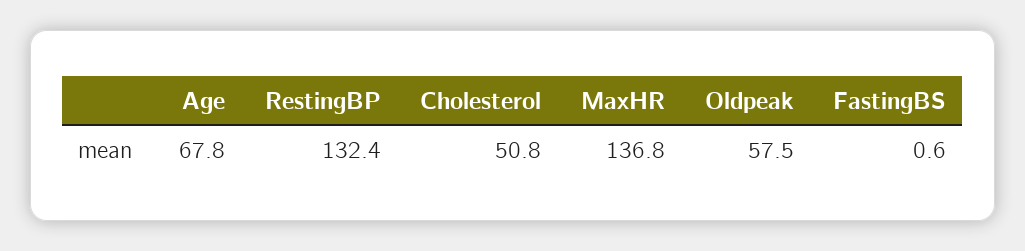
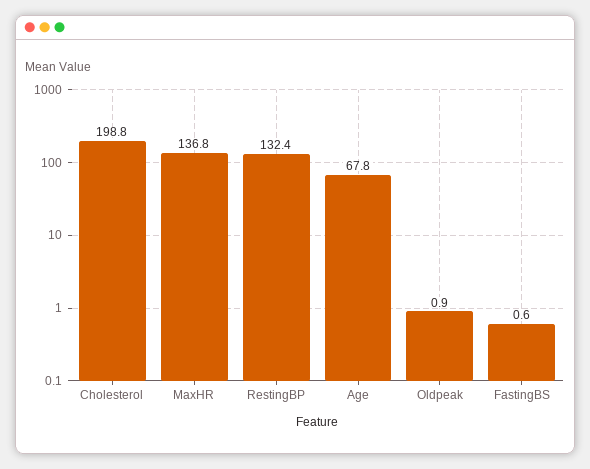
Cholesterol: 50.8 -> 198.8
Oldpeak: 57.5 -> 0.9

